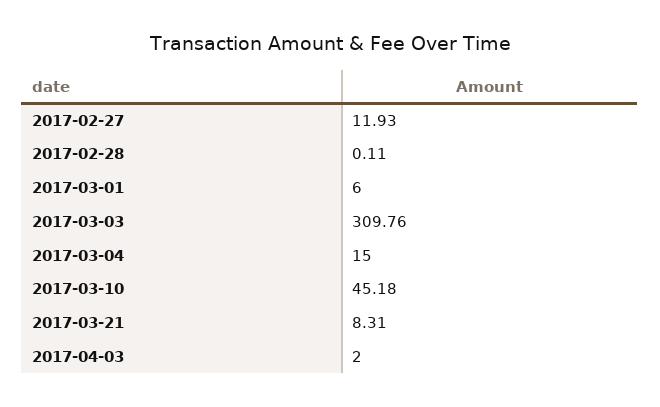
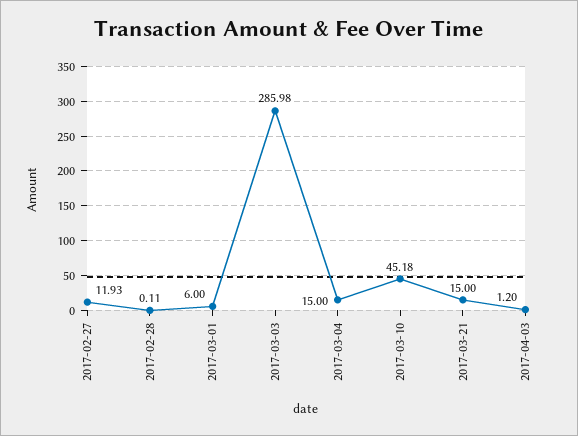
2017-03-03: 309.76 -> 285.98
2017-03-21: 8.31 -> 15
2017-04-03: 2 -> 1.2

